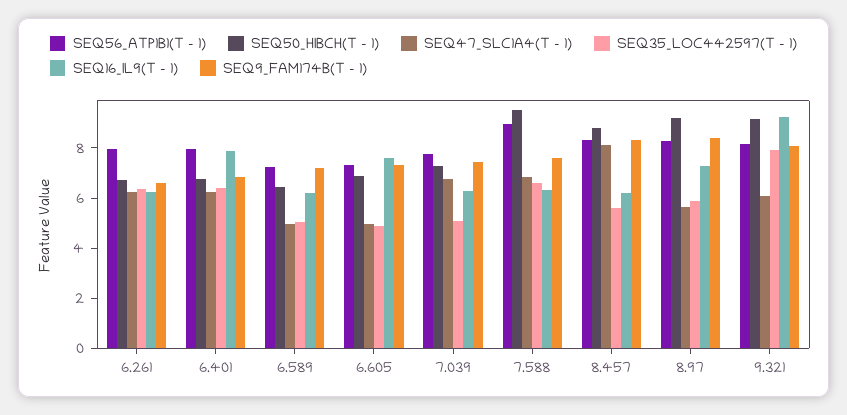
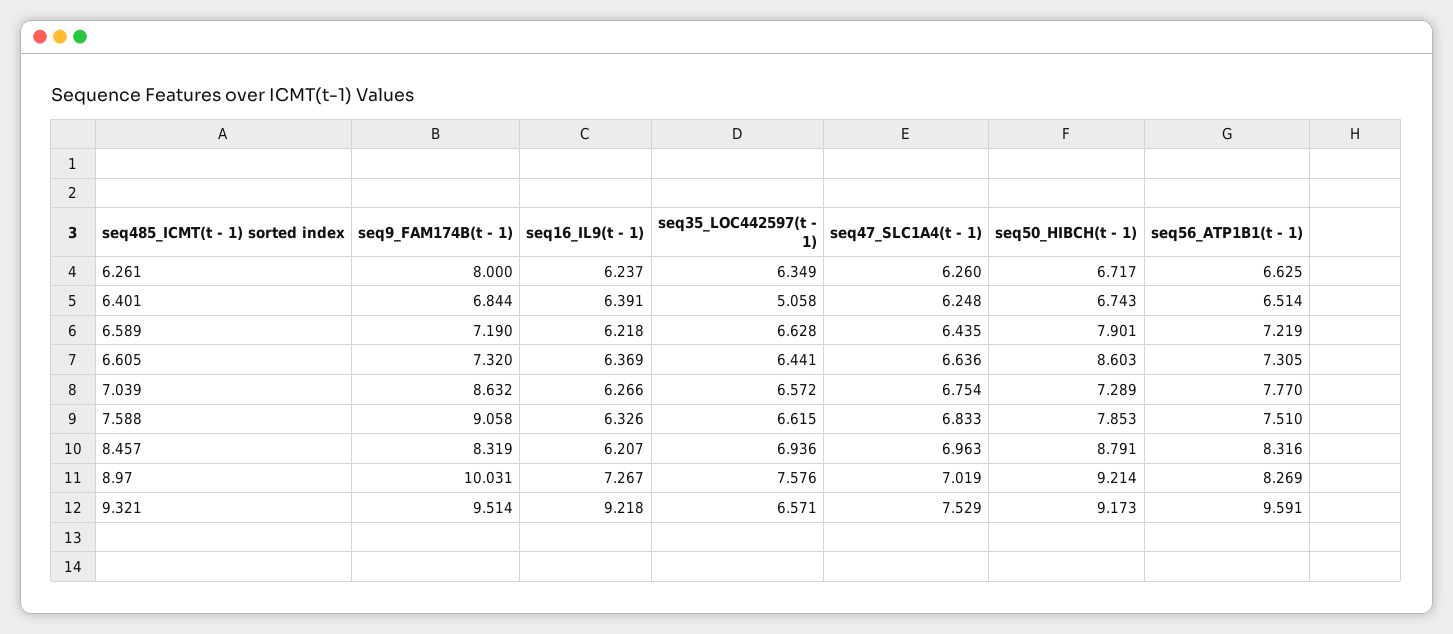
SEQ56_ATP1B1(T - 1), 6.261: 8 -> 6.625
SEQ9_FAM174B(T - 1), 6.261: 6.5 -> 8
SEQ56_ATP1B1(T - 1), 6.401: 8 -> 6.514
SEQ35_LOC442597(T - 1), 6.401: 6.5 -> 5.058
SEQ16_IL9(T - 1), 6.401: 8 -> 6.391
SEQ50_HIBCH(T - 1), 6.589: 6.5 -> 7.901
SEQ47_SLC1A4(T - 1), 6.589: 5 -> 6.435
SEQ35_LOC442597(T - 1), 6.589: 5 -> 6.628
SEQ50_HIBCH(T - 1), 6.605: 7 -> 8.603
SEQ47_SLC1A4(T - 1), 6.605: 5 -> 6.636
SEQ35_LOC442597(T - 1), 6.605: 5 -> 6.441
SEQ16_IL9(T - 1), 6.605: 7.5 -> 6.369
SEQ35_LOC442597(T - 1), 7.039: 5 -> 6.572
SEQ9_FAM174B(T - 1), 7.039: 7.5 -> 8.632
SEQ56_ATP1B1(T - 1), 7.588: 9 -> 7.51
SEQ50_HIBCH(T - 1), 7.588: 9.5 -> 7.853
SEQ9_FAM174B(T - 1), 7.588: 7.5 -> 9.058
SEQ47_SLC1A4(T - 1), 8.457: 8 -> 6.963
SEQ35_LOC442597(T - 1), 8.457: 5.5 -> 6.936
SEQ47_SLC1A4(T - 1), 8.97: 5.5 -> 7.019
SEQ35_LOC442597(T - 1), 8.97: 6 -> 7.576
SEQ9_FAM174B(T - 1), 8.97: 8.5 -> 10.031
SEQ56_ATP1B1(T - 1), 9.321: 8 -> 9.591
SEQ47_SLC1A4(T - 1), 9.321: 6 -> 7.529
SEQ35_LOC442597(T - 1), 9.321: 8 -> 6.571
SEQ9_FAM174B(T - 1), 9.321: 8 -> 9.514

